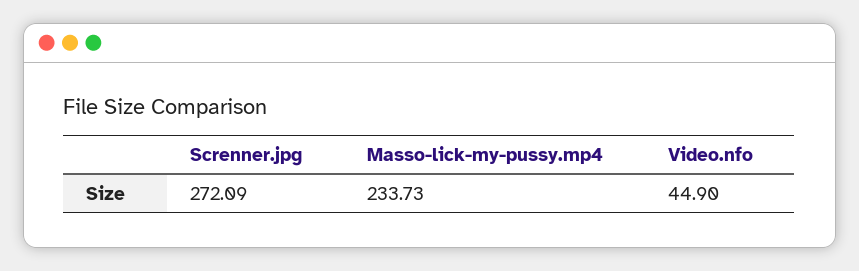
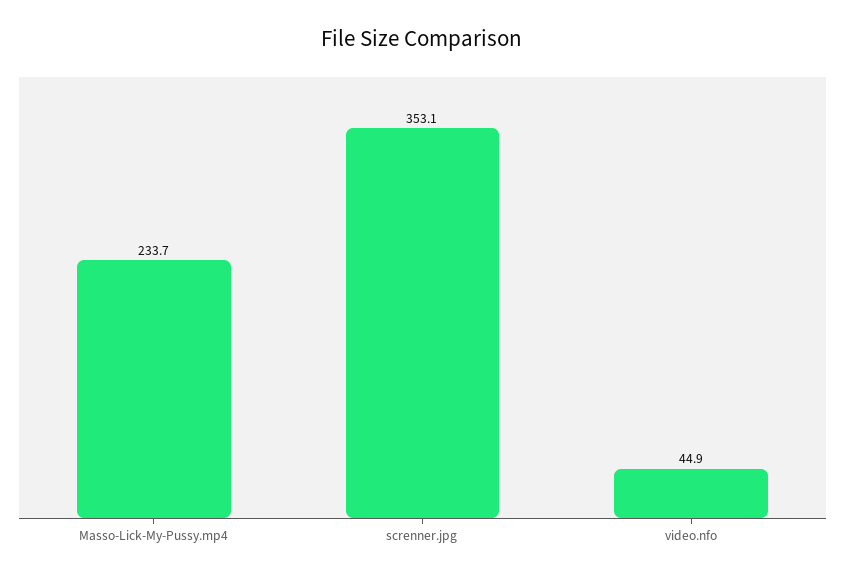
Screnner.jpg: 272.09 -> 353.1

